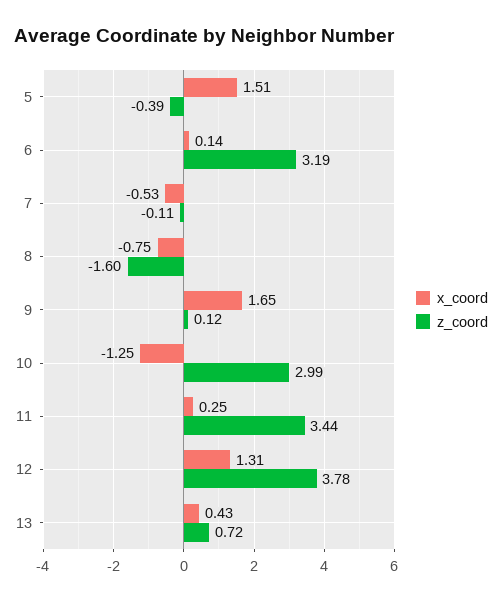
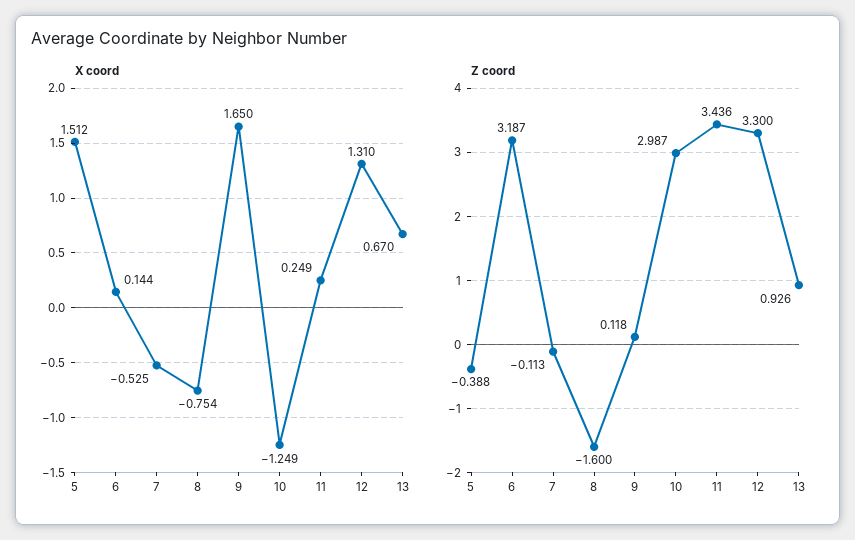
z_coord, 12: 3.78 -> 3.3
x_coord, 13: 0.43 -> 0.67
z_coord, 13: 0.72 -> 0.926

